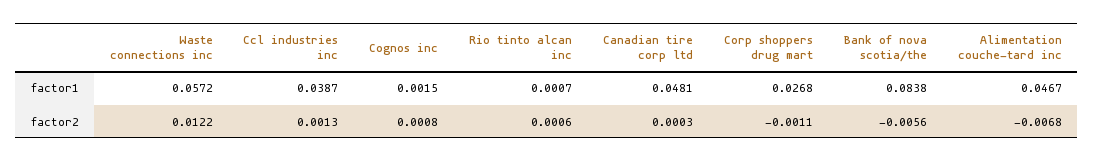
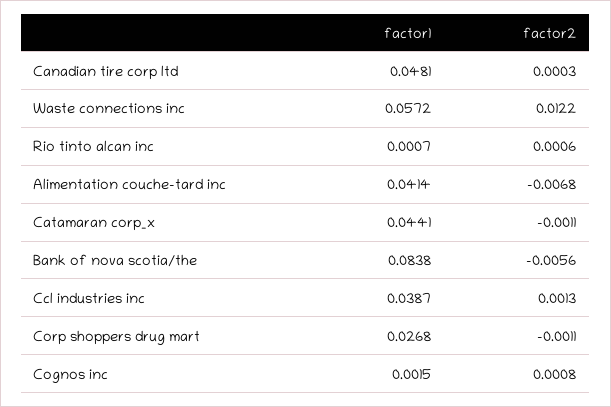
Alimentation couche-tard inc, factor1: 0.0467 -> 0.0414
Catamaran corp_x, factor1: none -> 0.0441
Catamaran corp_x, factor2: none -> -0.0011

